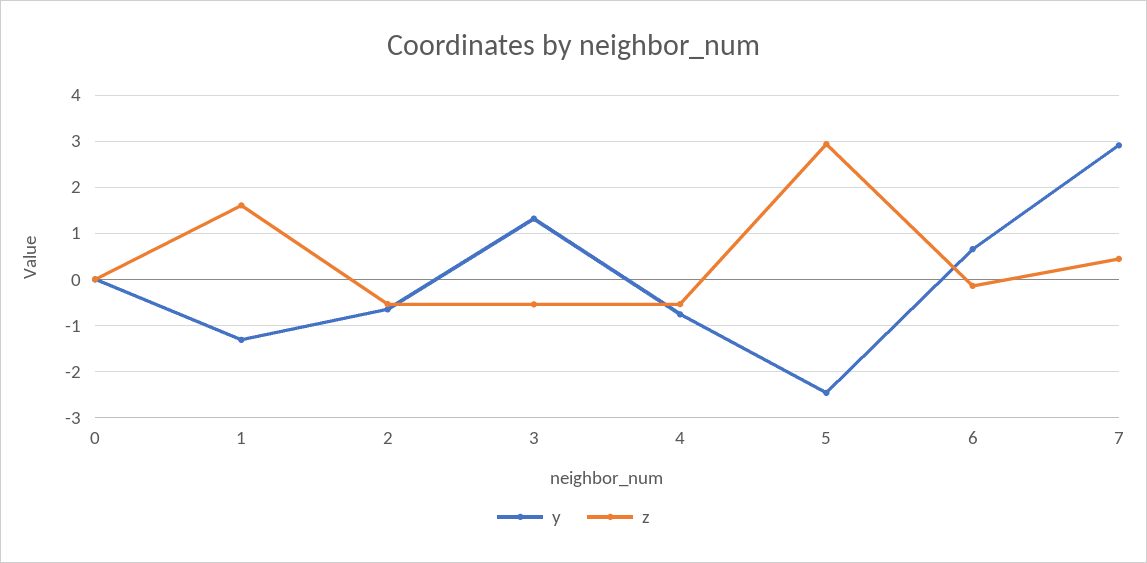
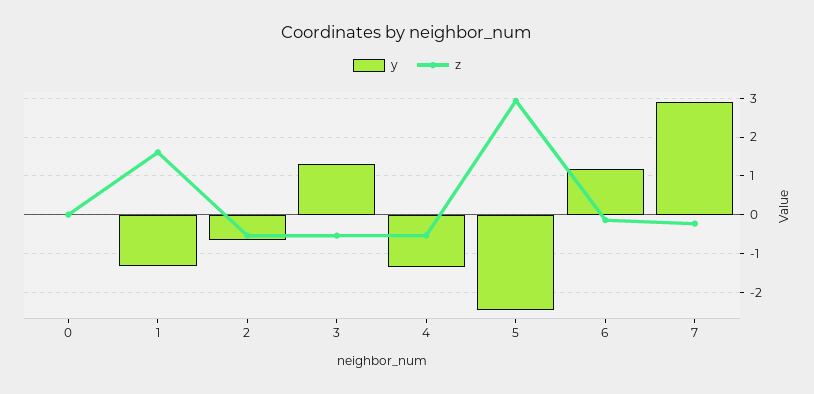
y, 4: -0.8 -> -1.4
y, 6: 0.6 -> 1.2
z, 7: 0.4 -> -0.2

